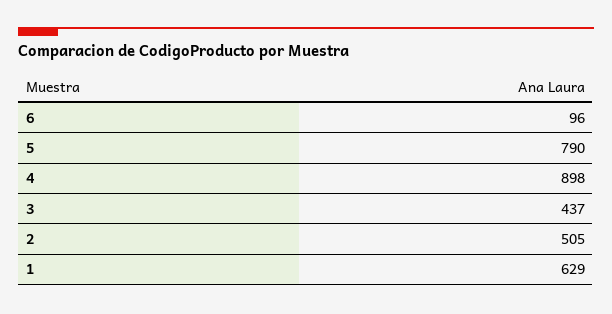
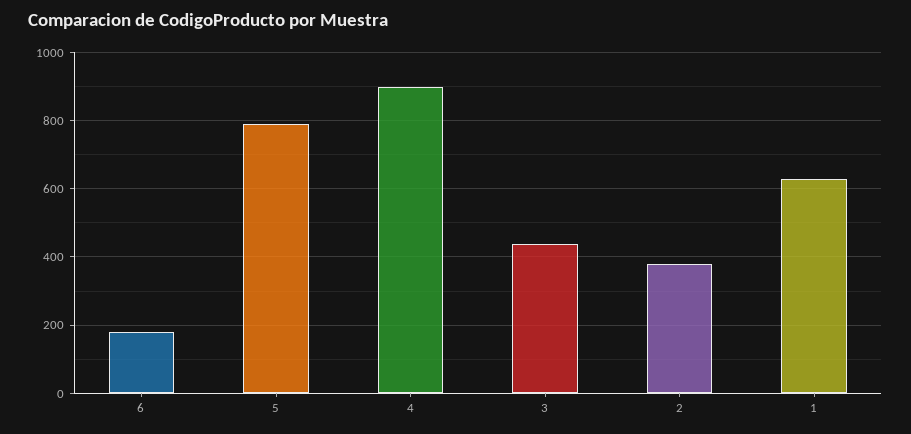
6: 96 -> 180
2: 505 -> 380

